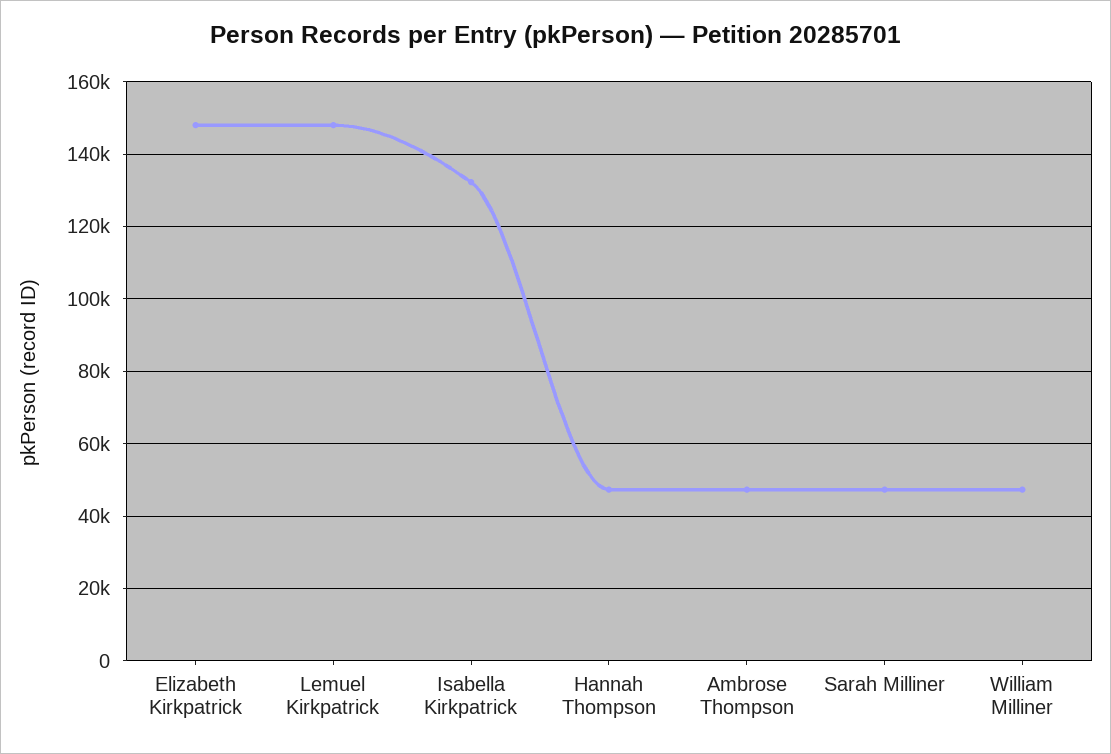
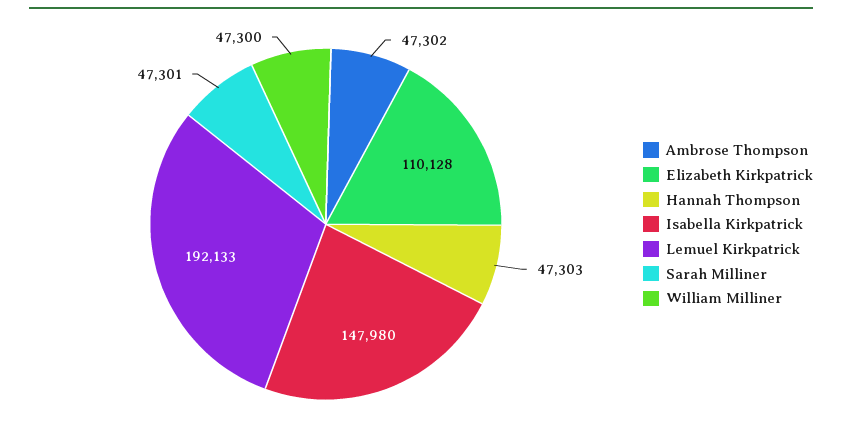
Elizabeth Kirkpatrick: 148000 -> 110128
Lemuel Kirkpatrick: 148000 -> 192133
Isabella Kirkpatrick: 132000 -> 147980

